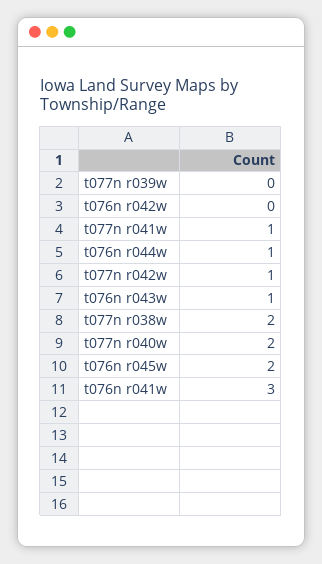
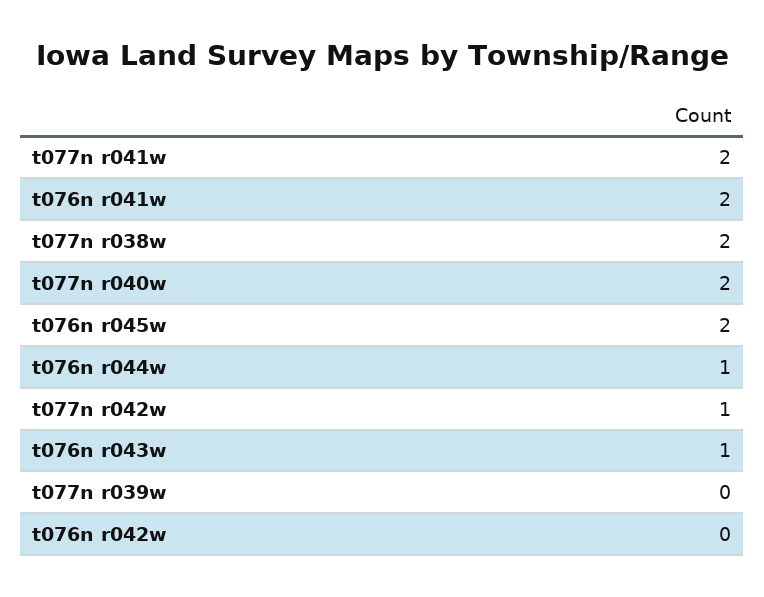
t077n r041w: 1 -> 2
t076n r041w: 3 -> 2

